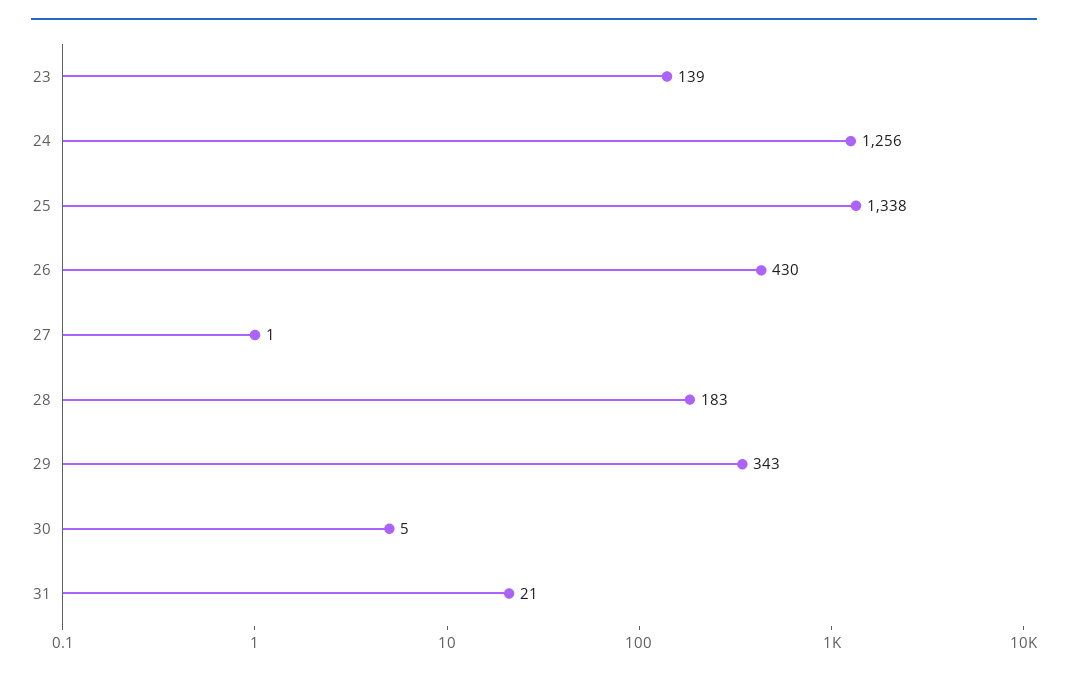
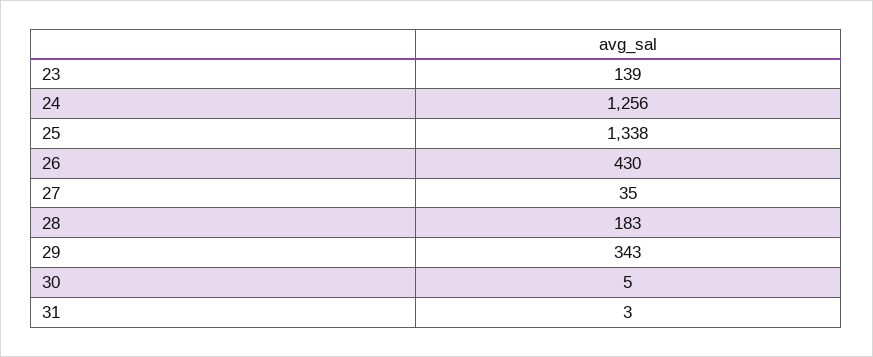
27: 1 -> 35
31: 21 -> 3

